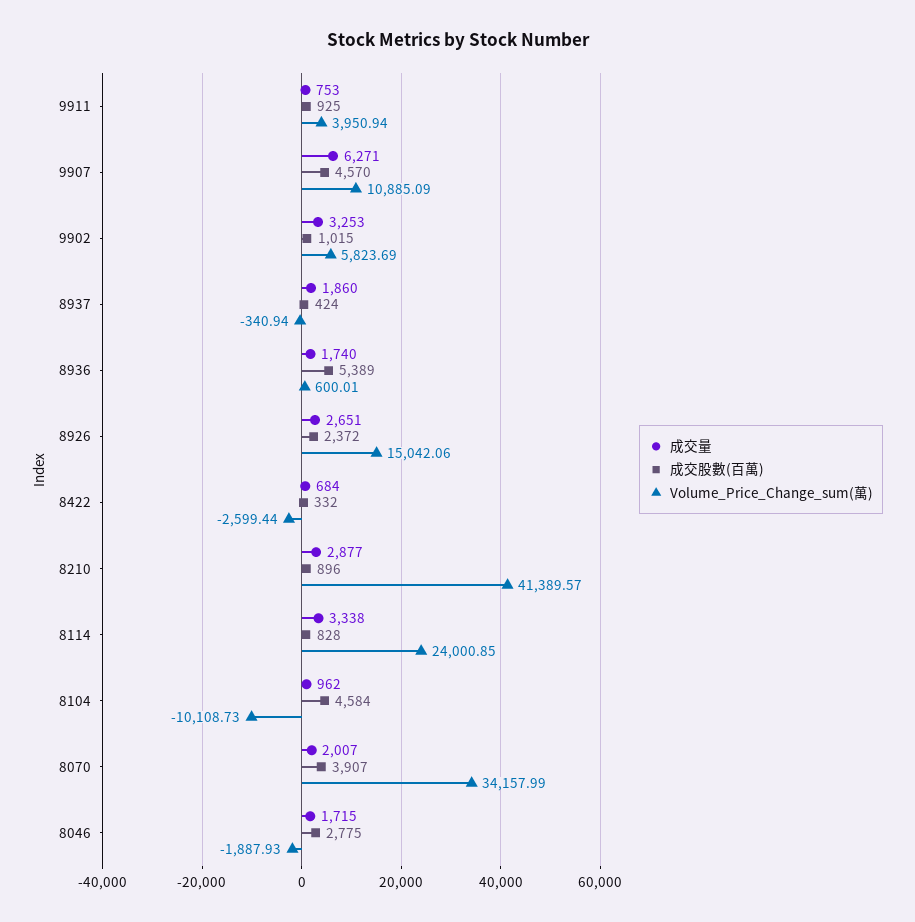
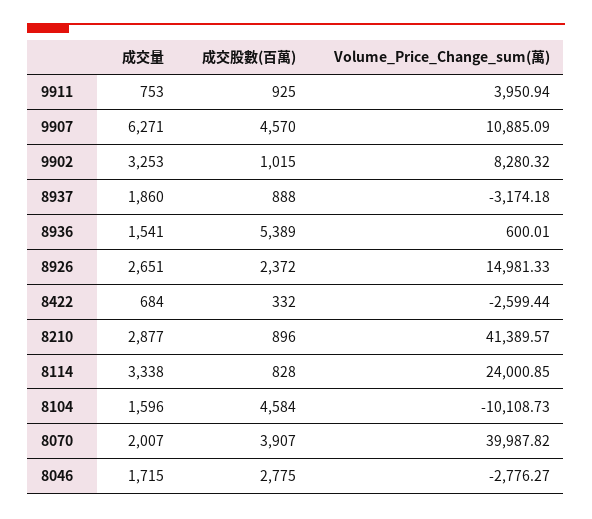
Volume_Price_Change_sum(萬), 9902: 5823.69 -> 8280.32
成交股數(百萬), 8937: 424 -> 888
Volume_Price_Change_sum(萬), 8937: -340.94 -> -3174.18
成交量, 8936: 1740 -> 1541
Volume_Price_Change_sum(萬), 8926: 15042.06 -> 14981.33
成交量, 8104: 962 -> 1596
Volume_Price_Change_sum(萬), 8070: 34157.99 -> 39987.82
Volume_Price_Change_sum(萬), 8046: -1887.93 -> -2776.27

